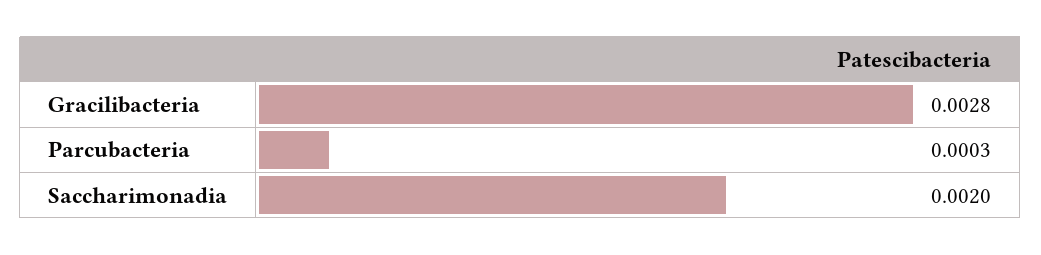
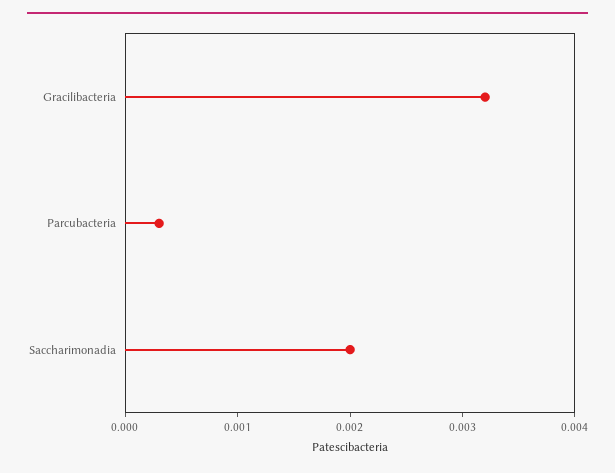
Gracilibacteria: 0.0028 -> 0.0032

